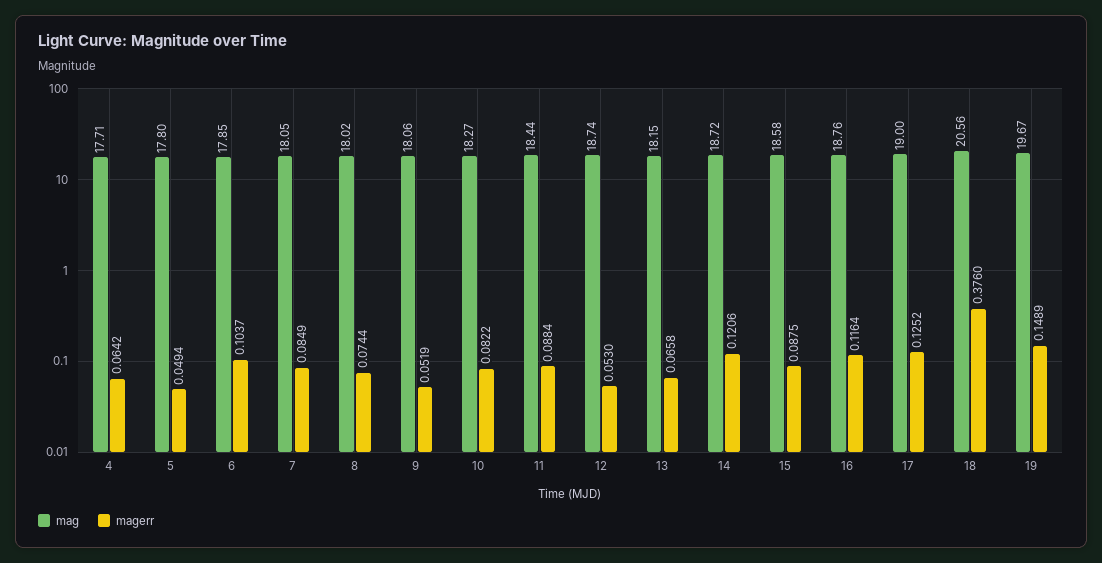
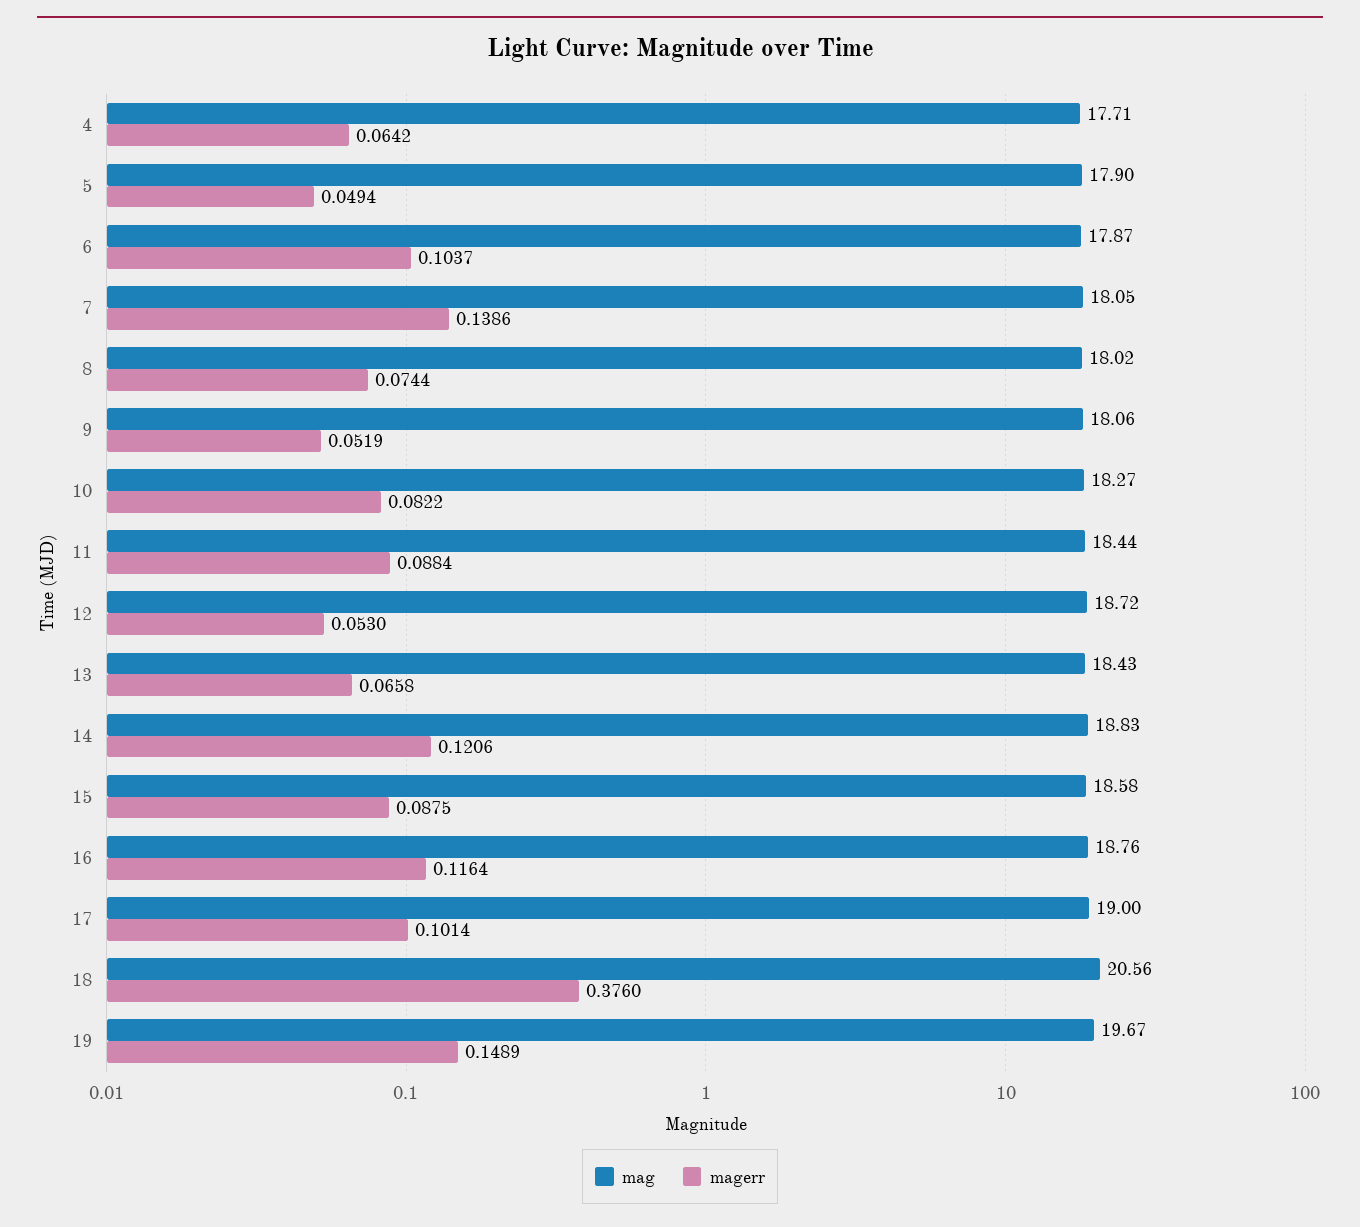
mag, 5: 17.8 -> 17.9
mag, 6: 17.85 -> 17.87
magerr, 7: 0.0849 -> 0.1386
mag, 12: 18.74 -> 18.72
mag, 13: 18.15 -> 18.43
mag, 14: 18.72 -> 18.83
magerr, 17: 0.1252 -> 0.1014

